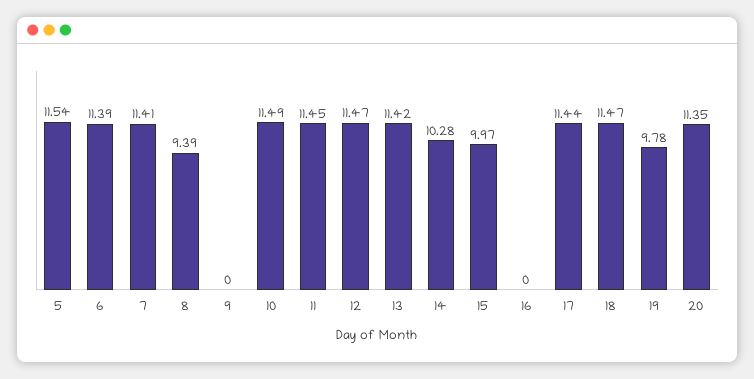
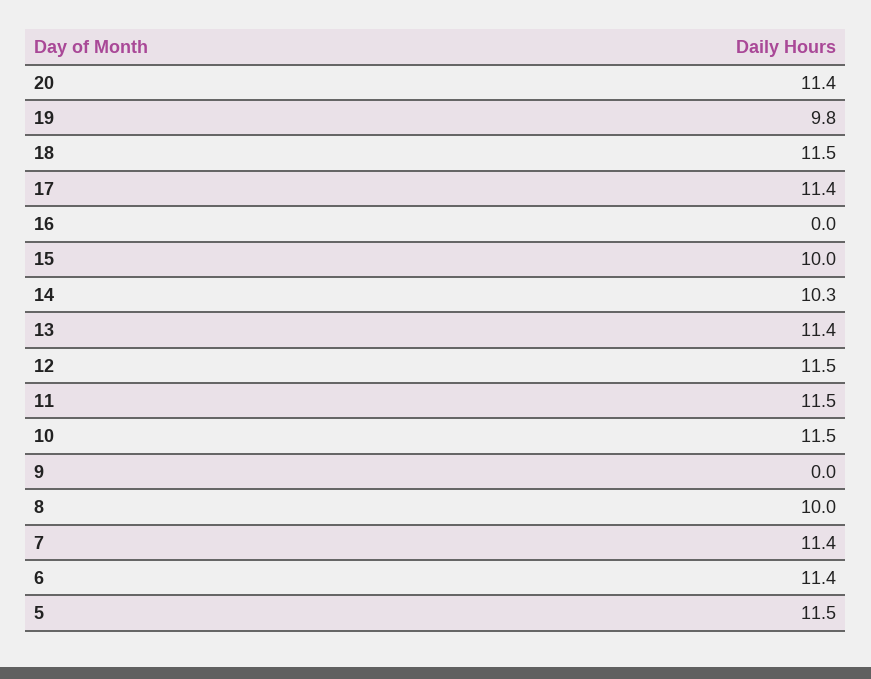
8: 9.39 -> 10

